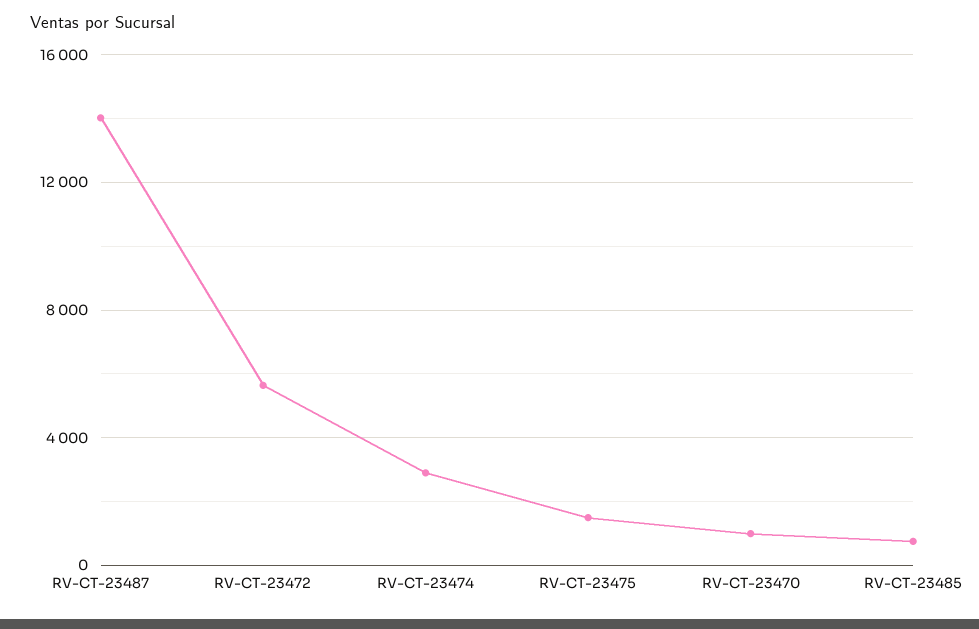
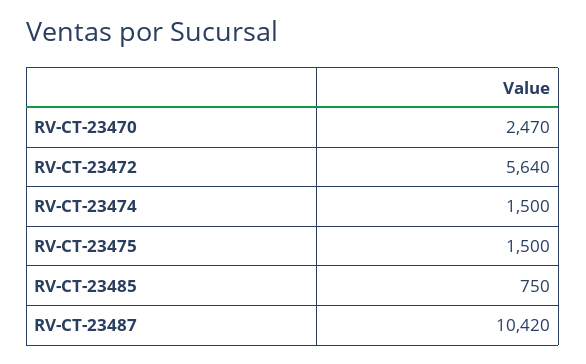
RV-CT-23487: 14000 -> 10420
RV-CT-23474: 3000 -> 1500
RV-CT-23470: 1000 -> 2470

